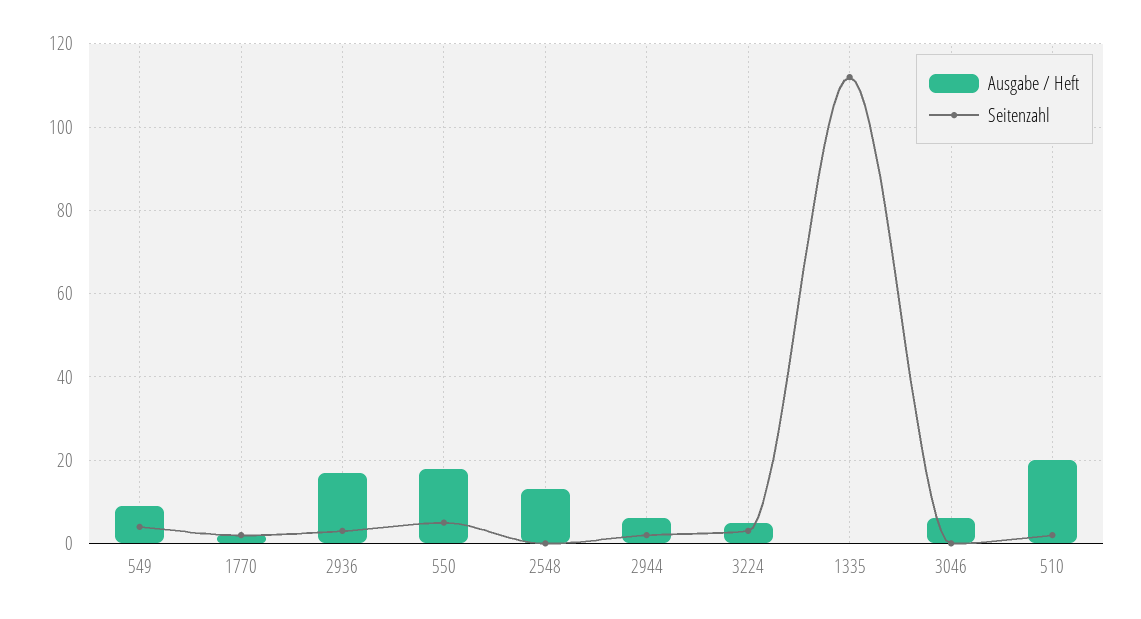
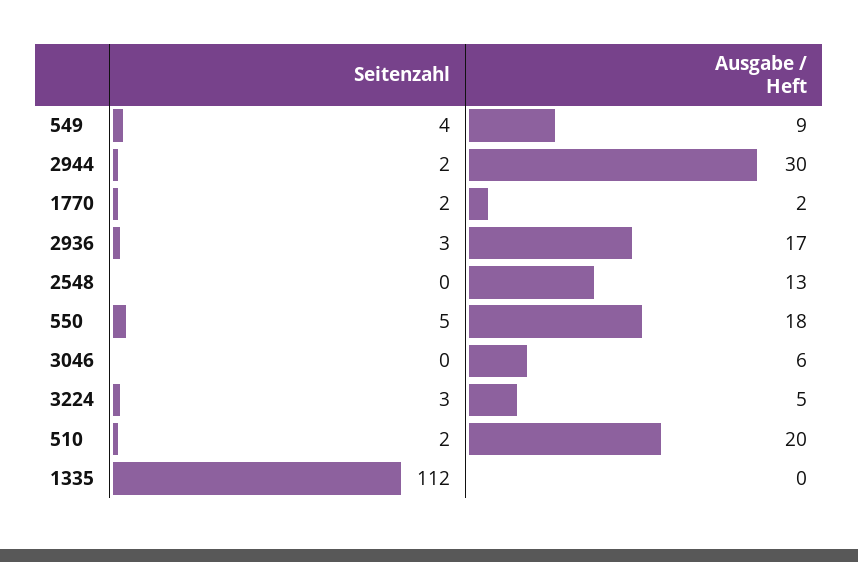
Ausgabe / Heft, 2944: 5 -> 30

